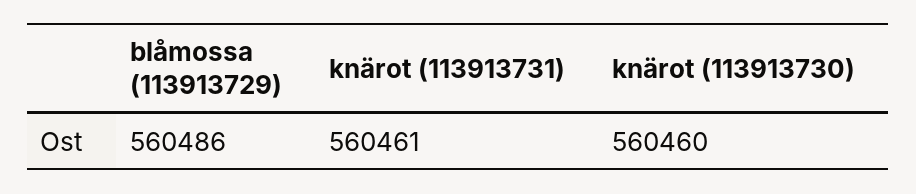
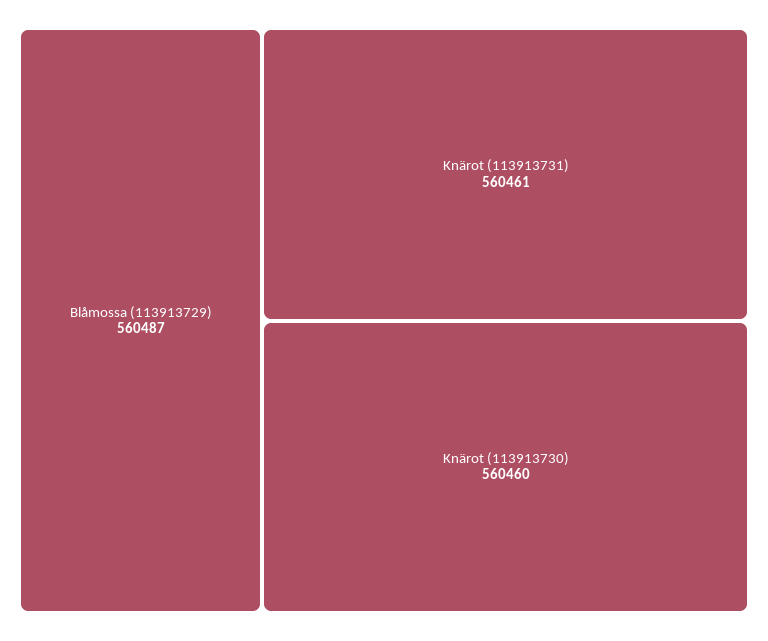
blåmossa (113913729): 560486 -> 560487

